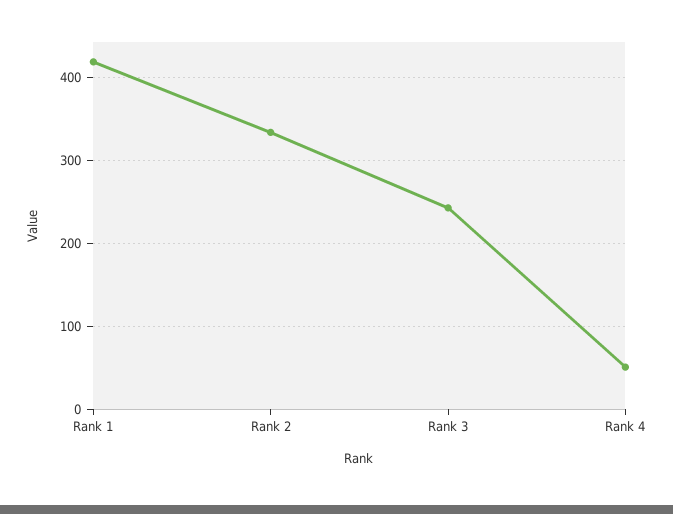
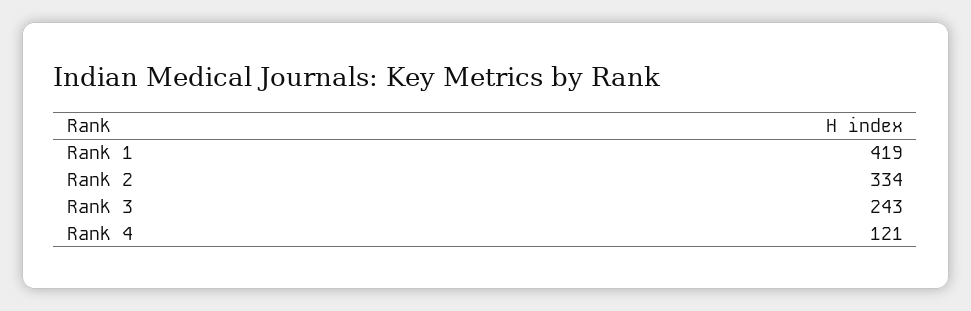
Rank 4: 50 -> 121

